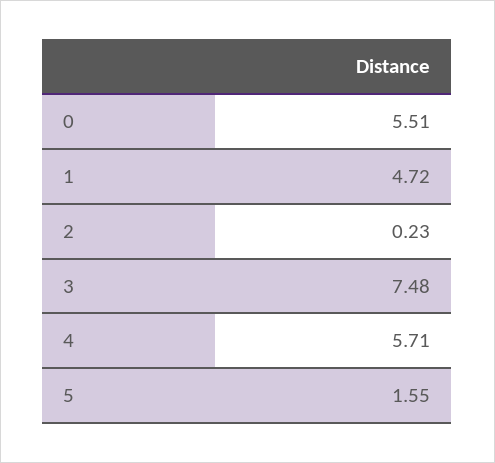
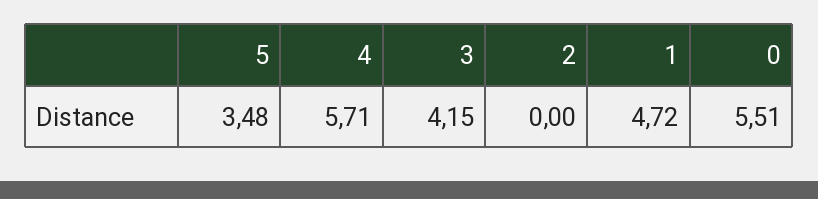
2: 0.23 -> 0
3: 7.48 -> 4.15
5: 1.55 -> 3.48

